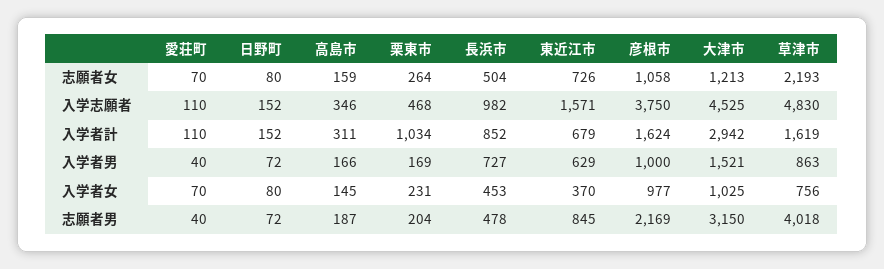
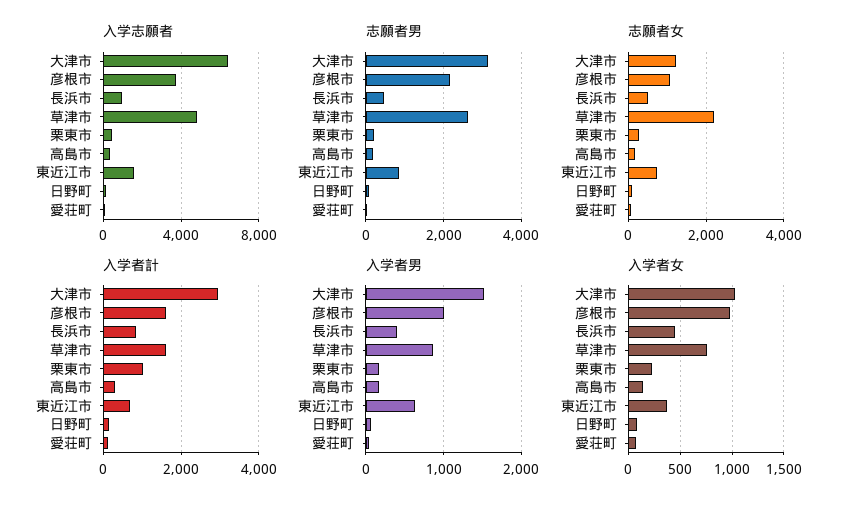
入学志願者, 大津市: 4525 -> 6500
入学者男, 長浜市: 727 -> 400
志願者男, 草津市: 4018 -> 2600

